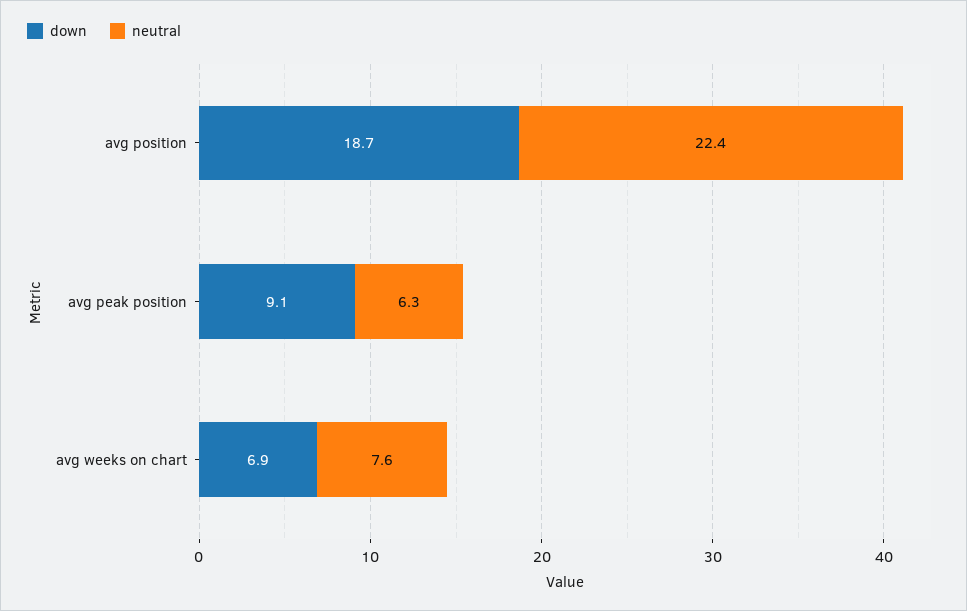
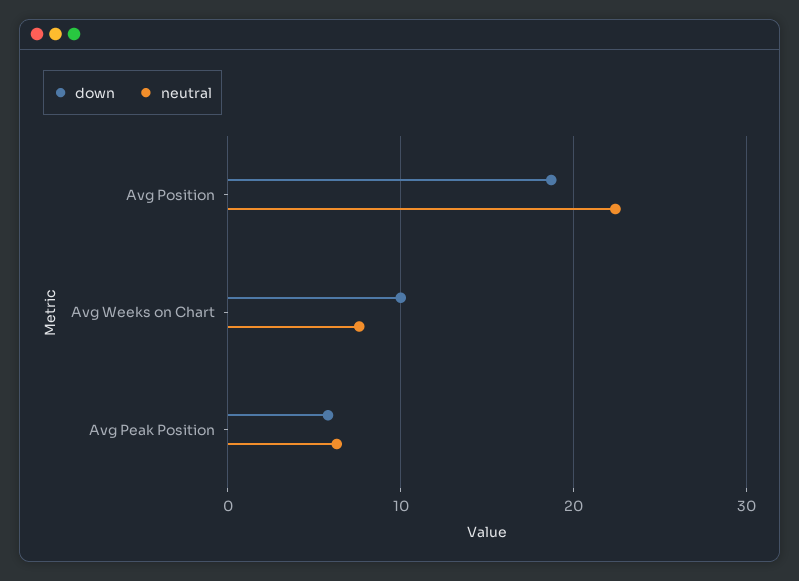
down, avg peak position: 9.1 -> 6
down, avg weeks on chart: 6.9 -> 10

